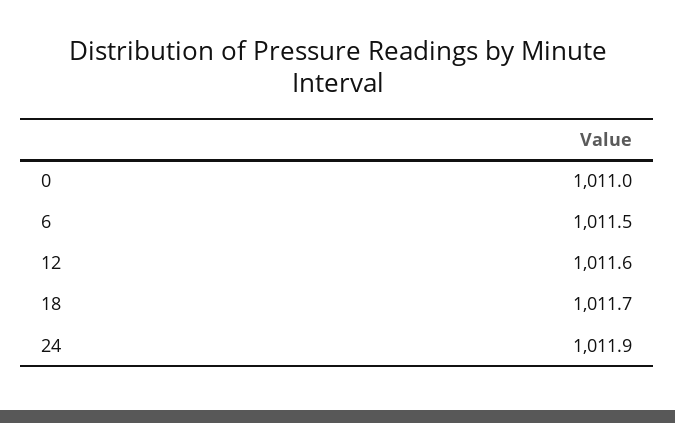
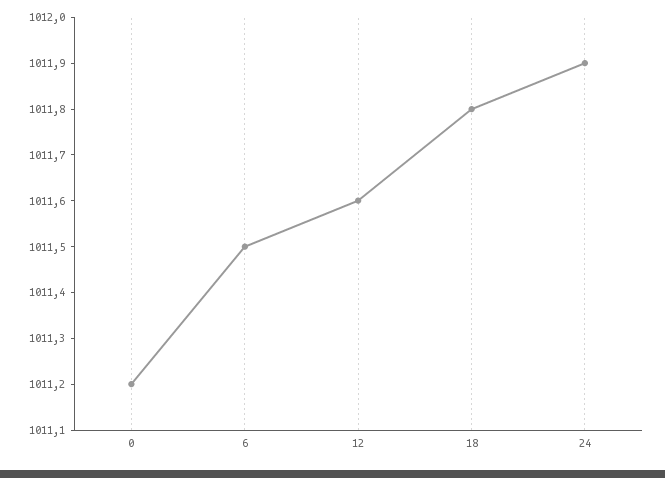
0: 1011 -> 1011.2
18: 1011.7 -> 1011.8

